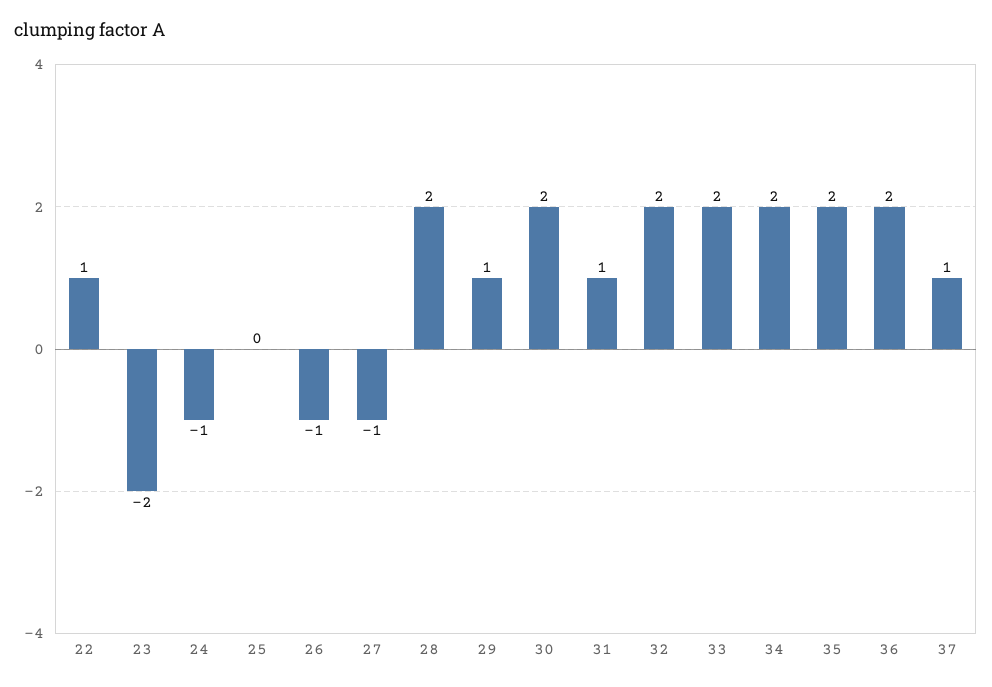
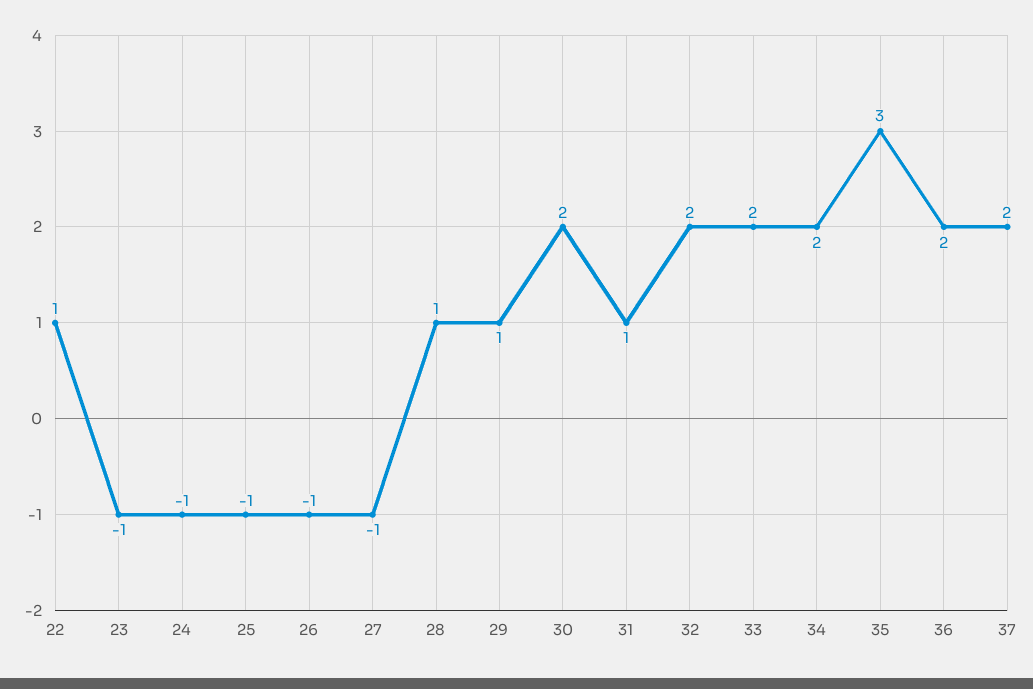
23: -2 -> -1
25: 0 -> -1
28: 2 -> 1
35: 2 -> 3
37: 1 -> 2

